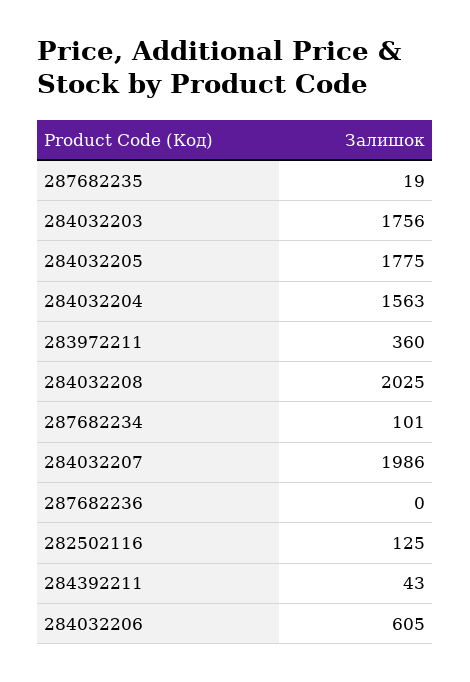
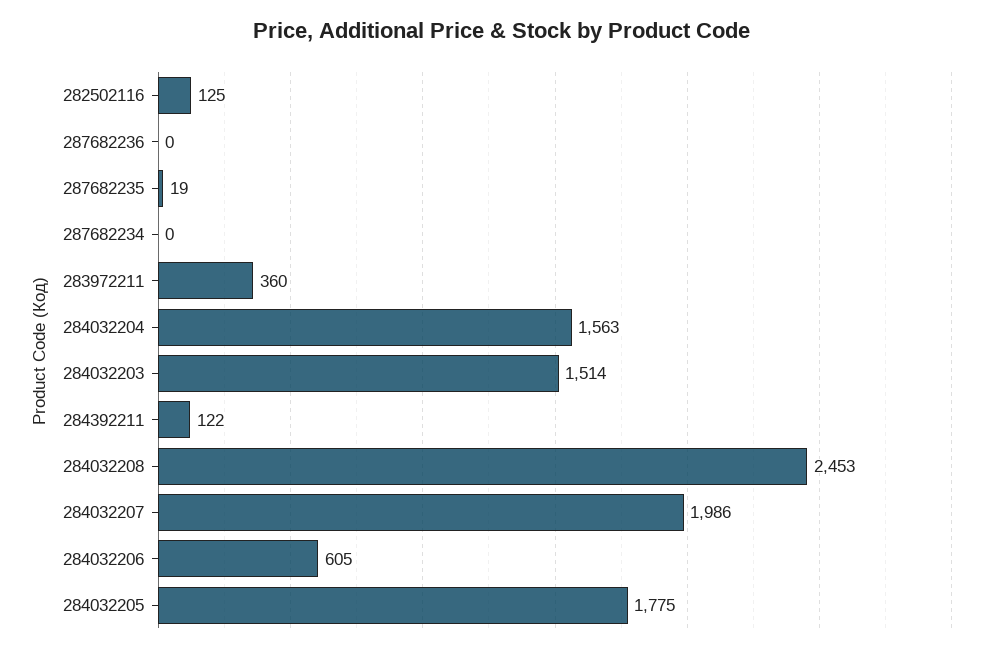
284032203: 1756 -> 1514
284032208: 2025 -> 2453
287682234: 101 -> 0
284392211: 43 -> 122

